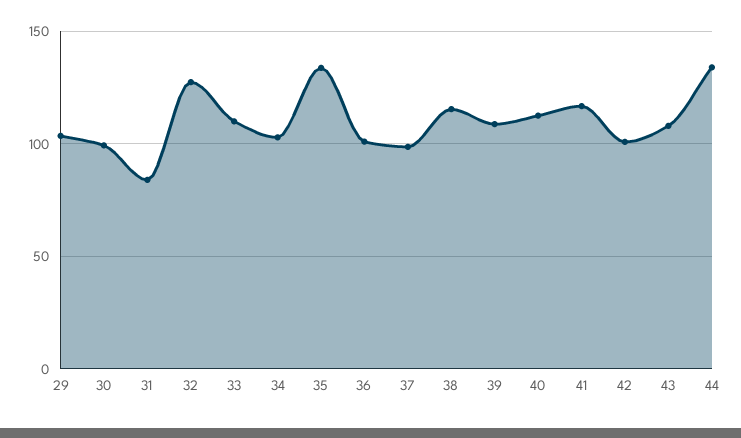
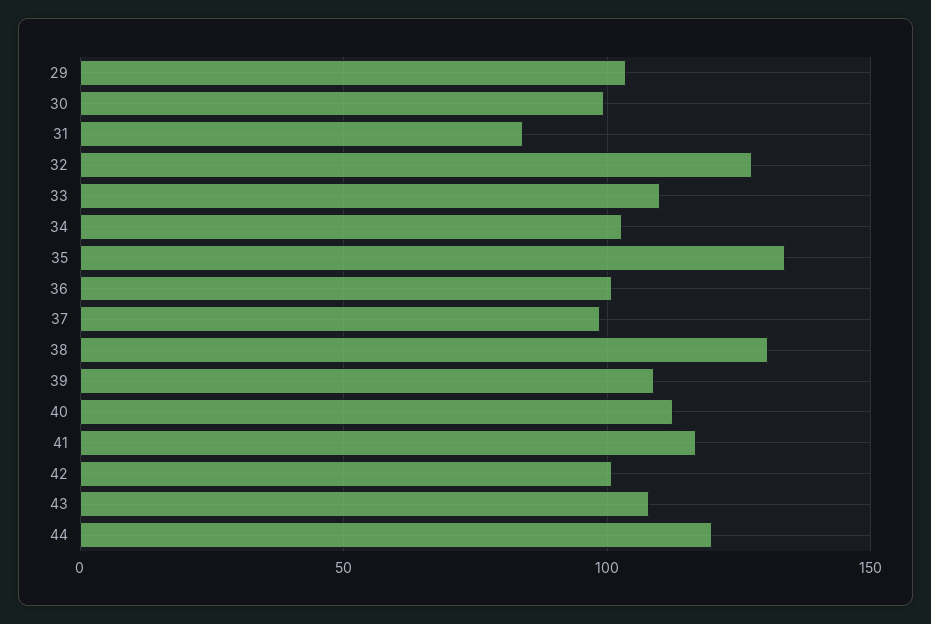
38: 115 -> 130
44: 135 -> 120

